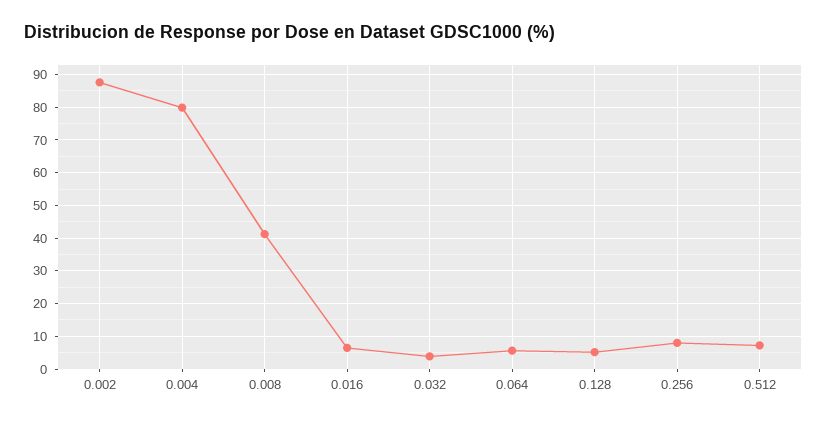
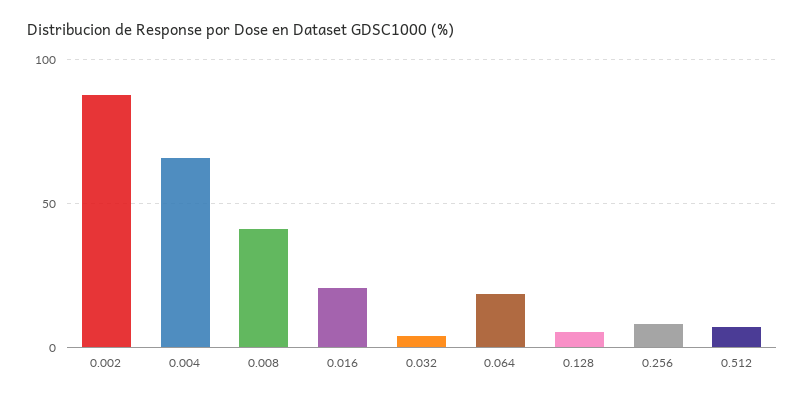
0.004: 80 -> 65
0.016: 6 -> 20
0.064: 6 -> 20

